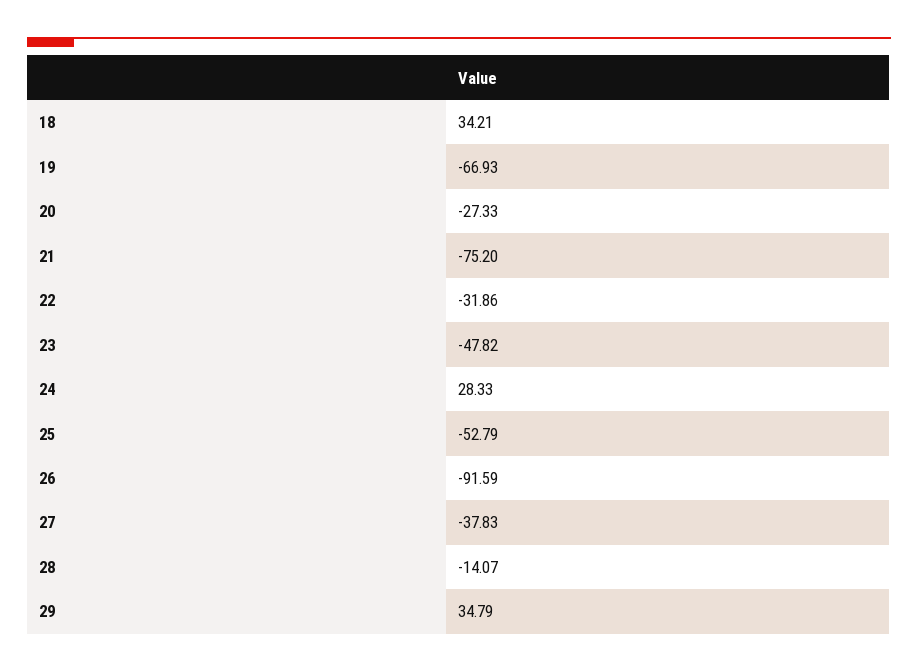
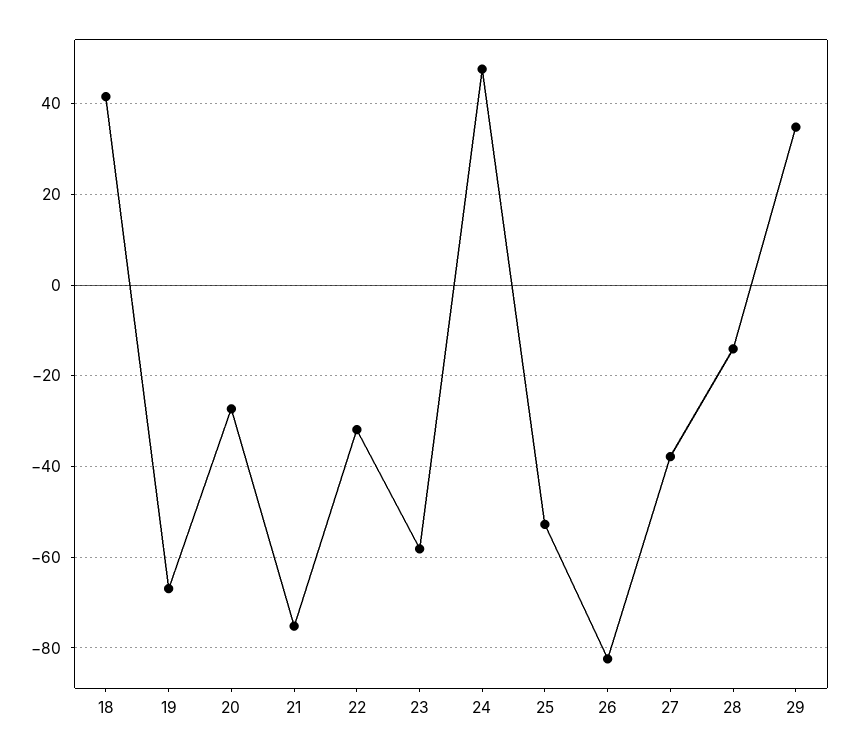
18: 34.21 -> 42
23: -47.82 -> -58
24: 28.33 -> 48
26: -91.59 -> -82

